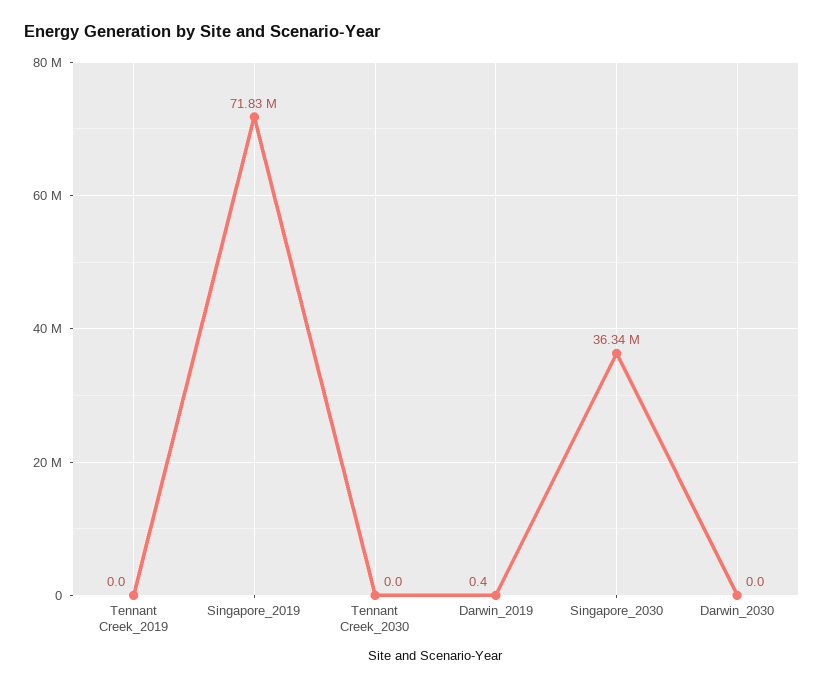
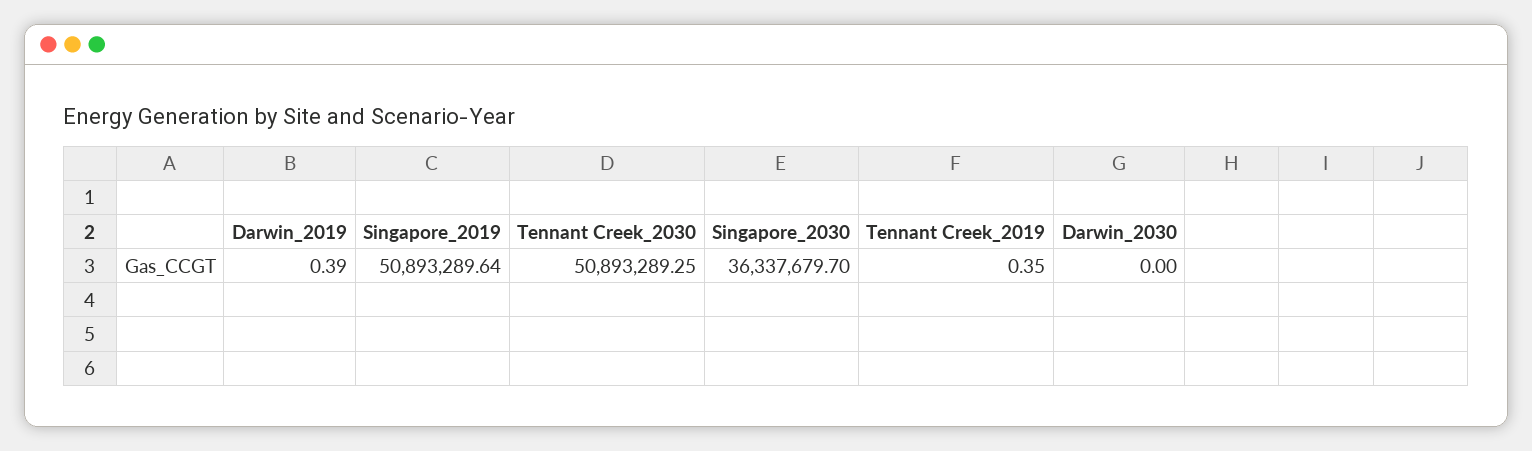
Tennant Creek_2019: 0 -> 0.35
Singapore_2019: 71830000 -> 50893289.64
Tennant Creek_2030: 0 -> 50893289.25

